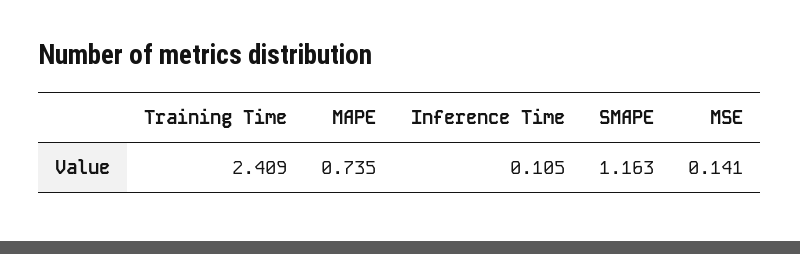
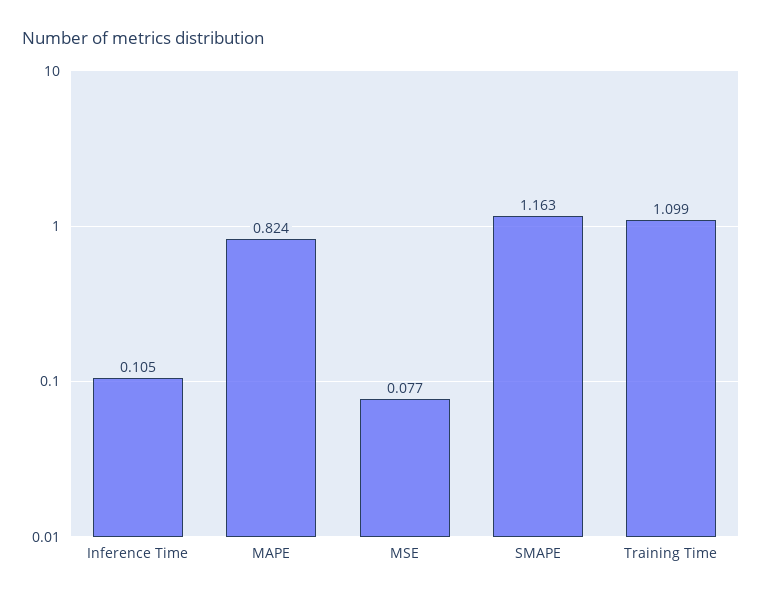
Training Time: 2.409 -> 1.099
MAPE: 0.735 -> 0.824
MSE: 0.141 -> 0.077

